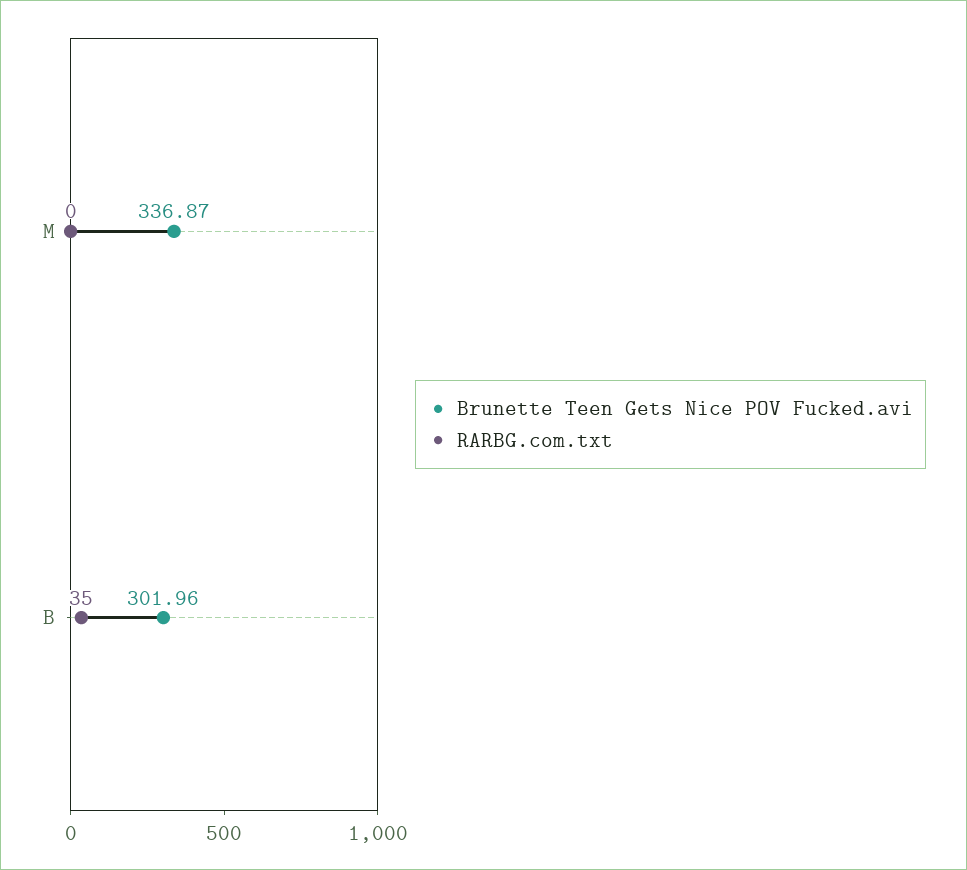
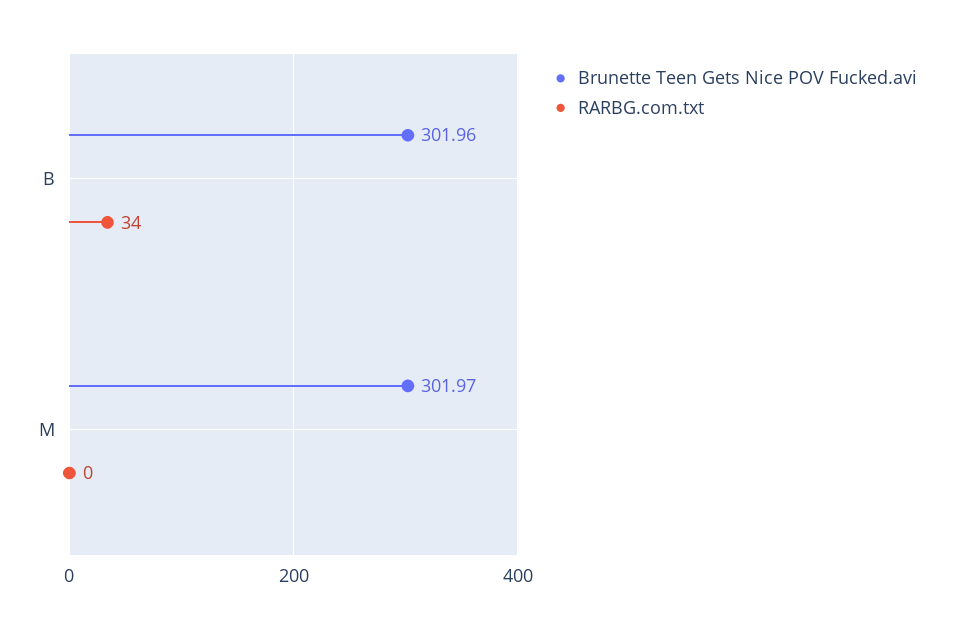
Brunette Teen Gets Nice POV Fucked.avi, M: 336.87 -> 301.97
RARBG.com.txt, B: 35 -> 34

